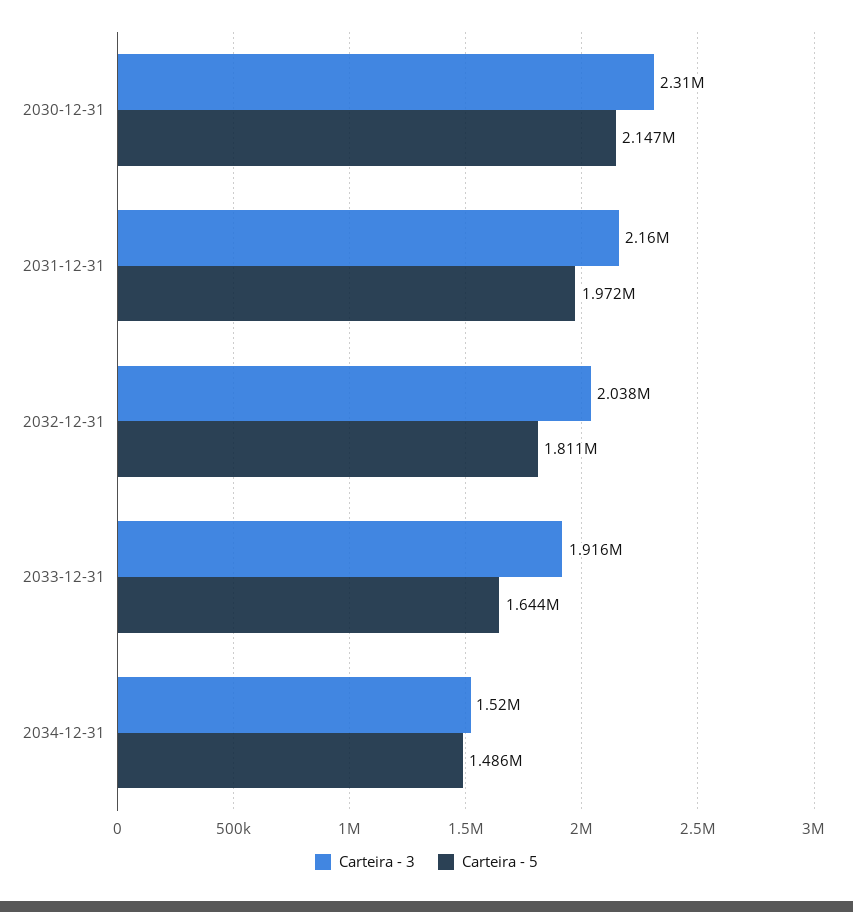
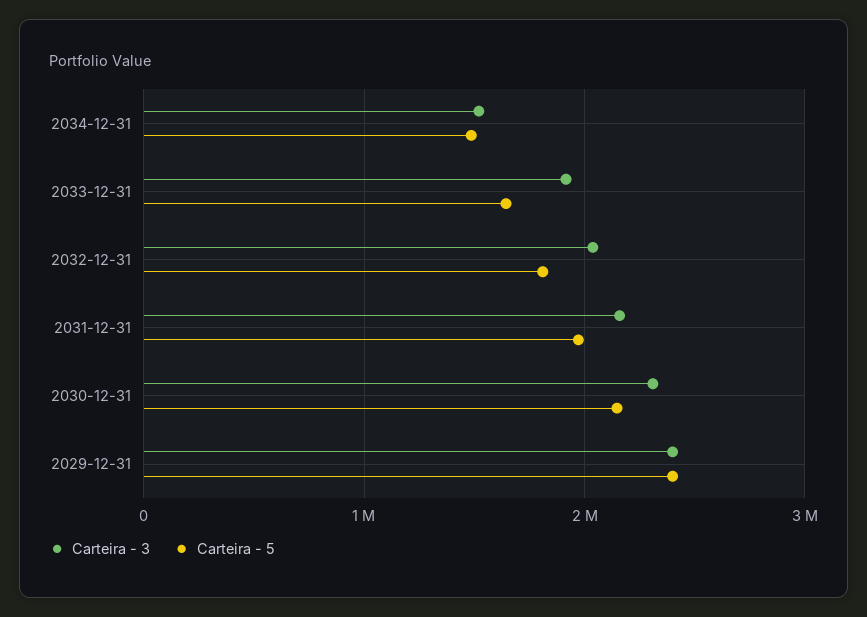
Carteira - 3, 2029-12-31: none -> 2400000
Carteira - 5, 2029-12-31: none -> 2400000

